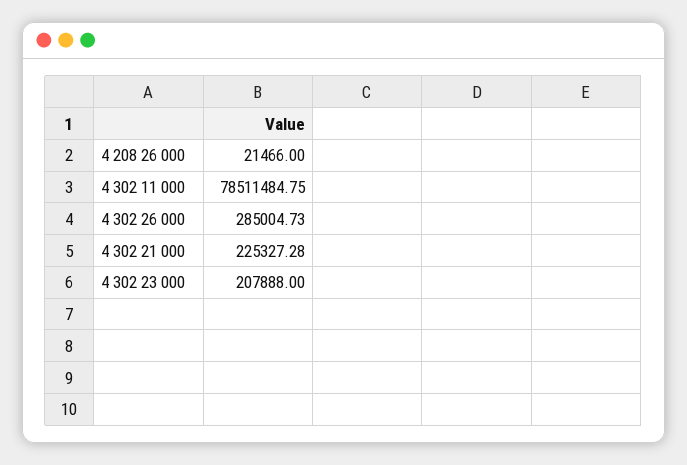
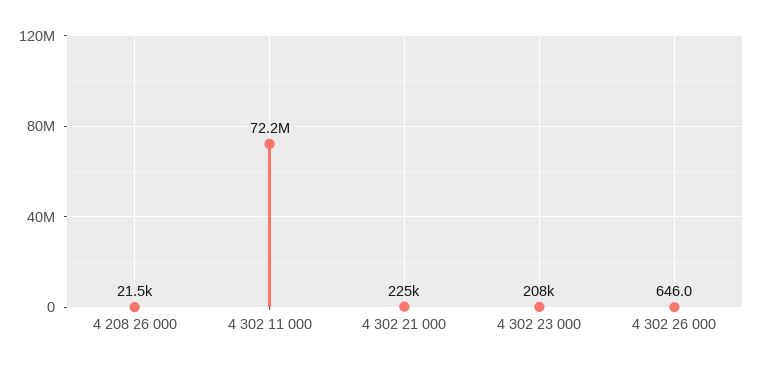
4 302 11 000: 78511484.75 -> 72200000
4 302 26 000: 285004.73 -> 646

